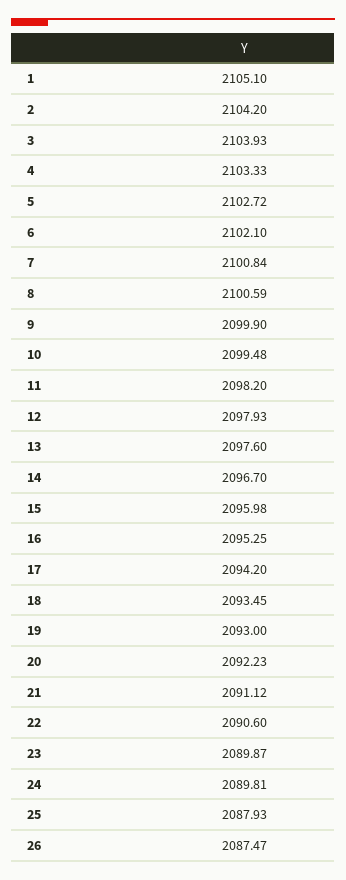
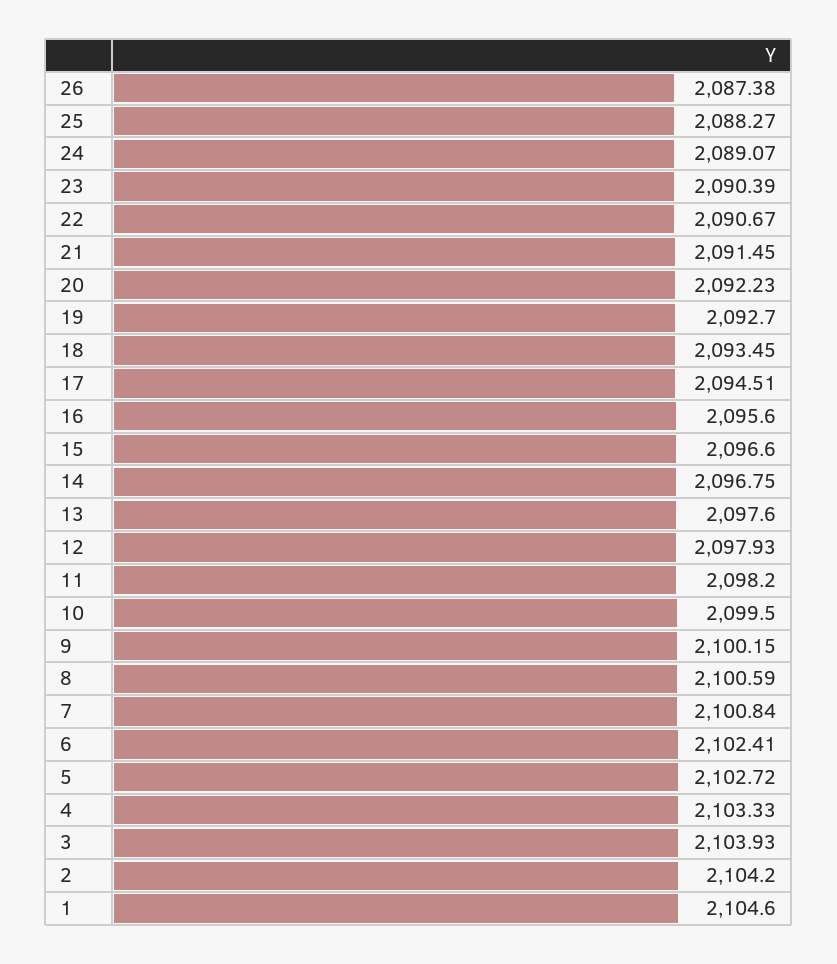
1: 2105.1 -> 2104.6
6: 2102.1 -> 2102.41
9: 2099.9 -> 2100.15
10: 2099.48 -> 2099.5
14: 2096.7 -> 2096.75
15: 2095.98 -> 2096.6
16: 2095.25 -> 2095.6
17: 2094.2 -> 2094.51
19: 2093 -> 2092.7
21: 2091.12 -> 2091.45
22: 2090.6 -> 2090.67
23: 2089.87 -> 2090.39
24: 2089.81 -> 2089.07
25: 2087.93 -> 2088.27
26: 2087.47 -> 2087.38

